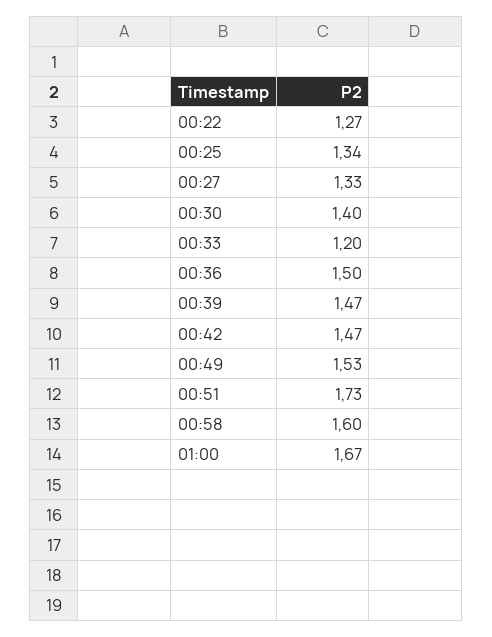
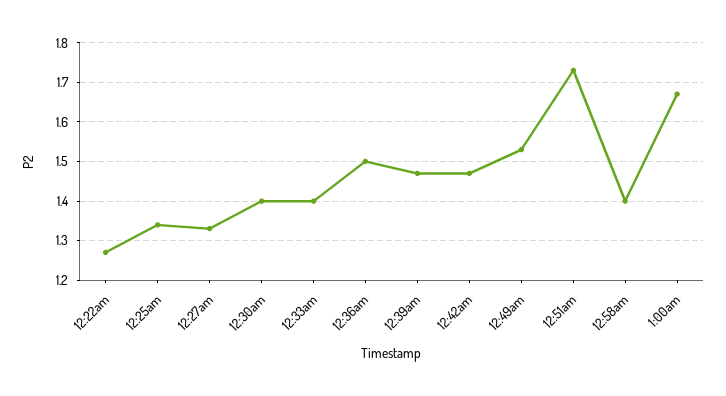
00:33: 1.2 -> 1.4
00:58: 1.6 -> 1.4

